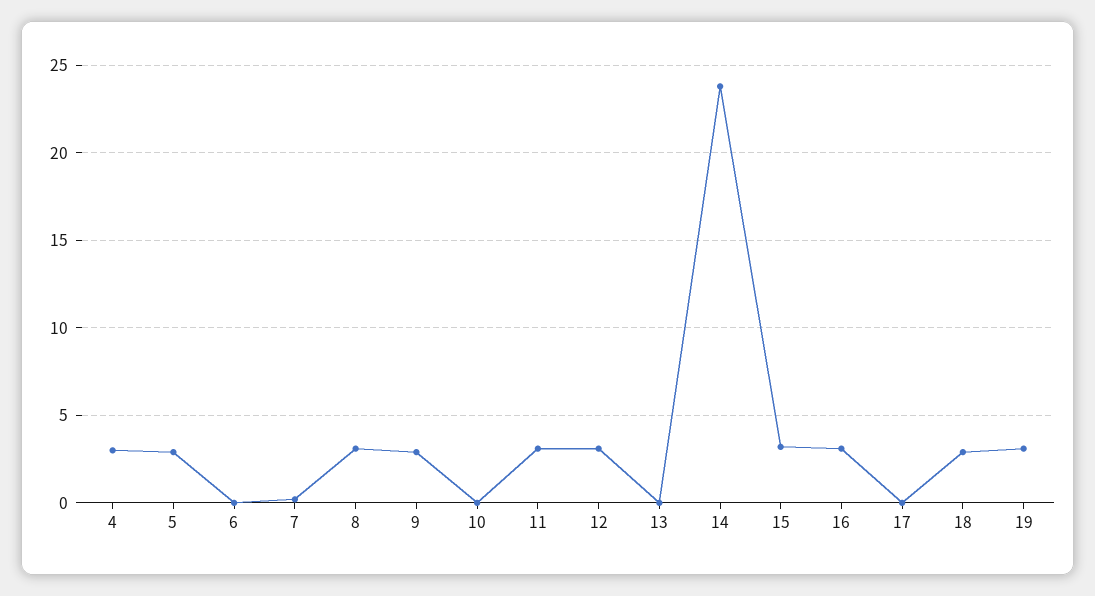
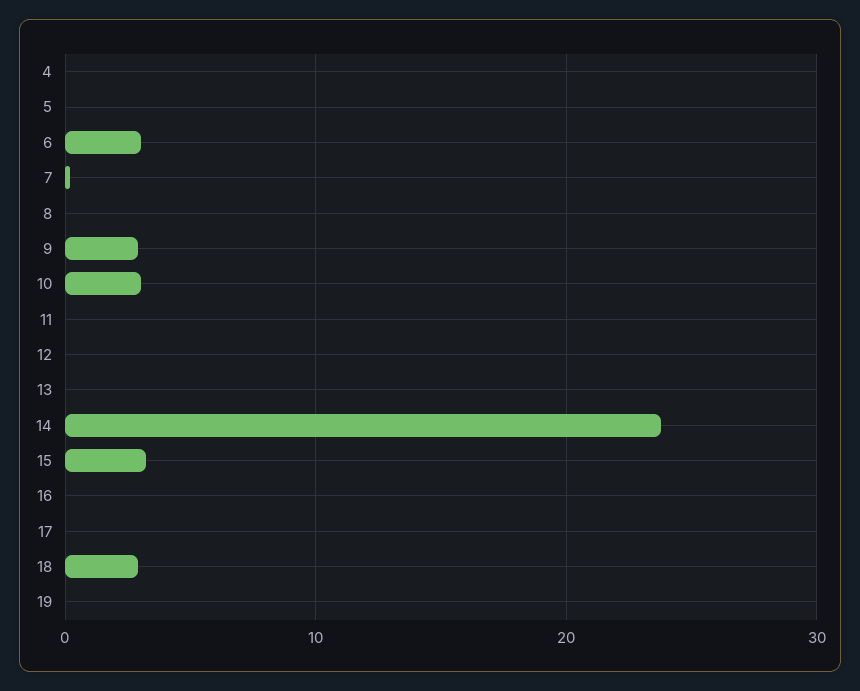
4: 3 -> 0
5: 3 -> 0
6: 0 -> 3
8: 3 -> 0
10: 0 -> 3
11: 3 -> 0
12: 3 -> 0
16: 3 -> 0
19: 3 -> 0

